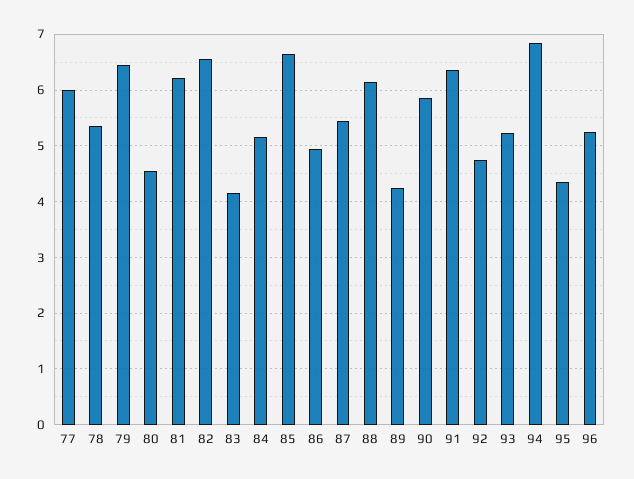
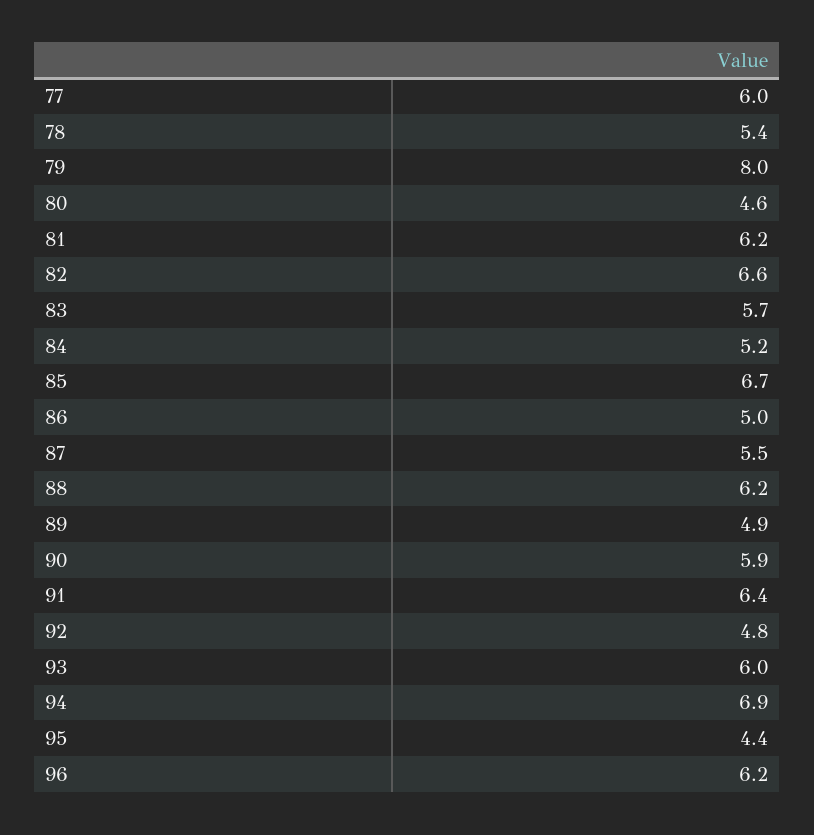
79: 6.4 -> 8
83: 4.2 -> 5.7
89: 4.2 -> 4.9
93: 5.2 -> 6
96: 5.2 -> 6.2

